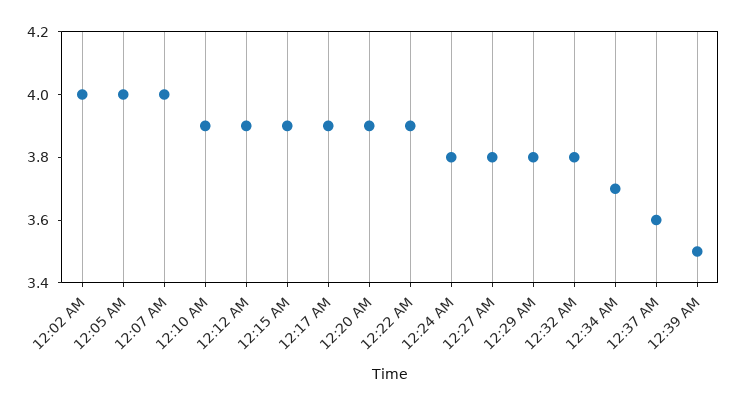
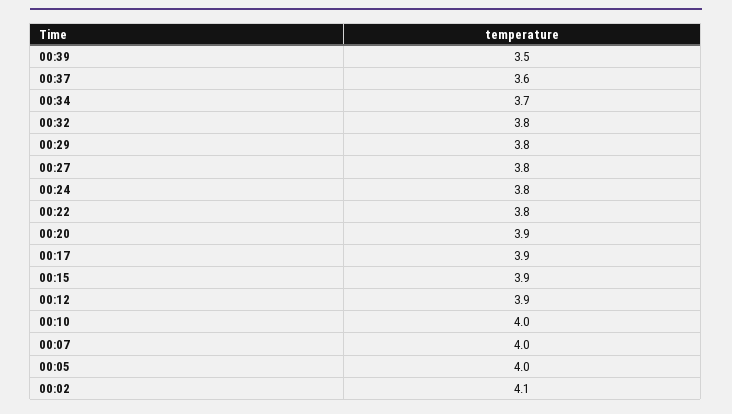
12:02 AM: 4 -> 4.1
12:10 AM: 3.9 -> 4
12:22 AM: 3.9 -> 3.8

